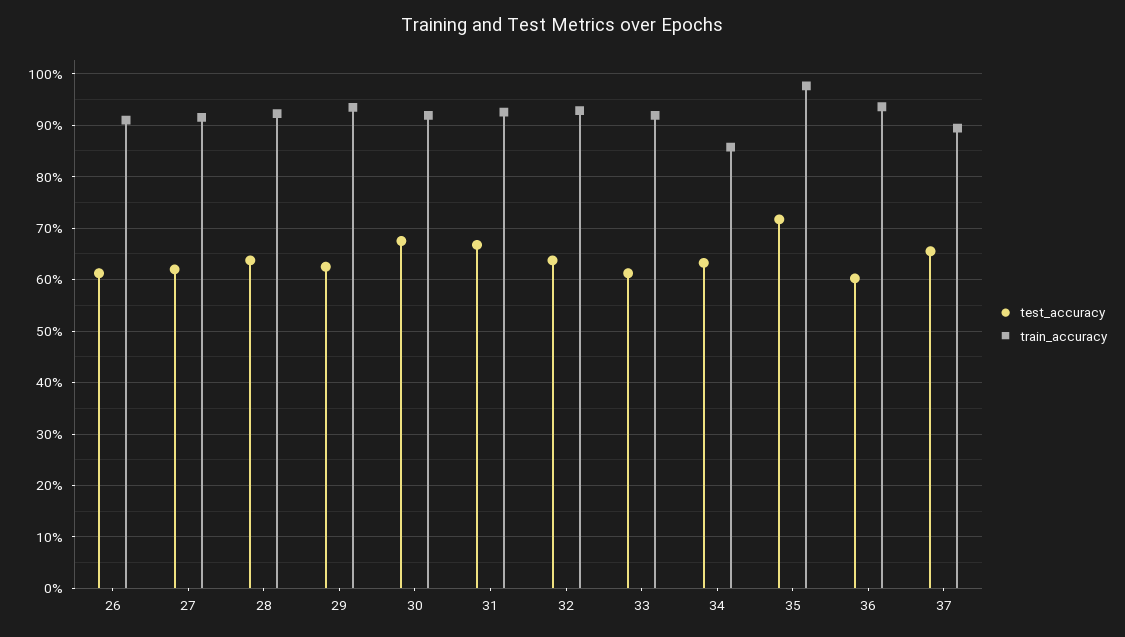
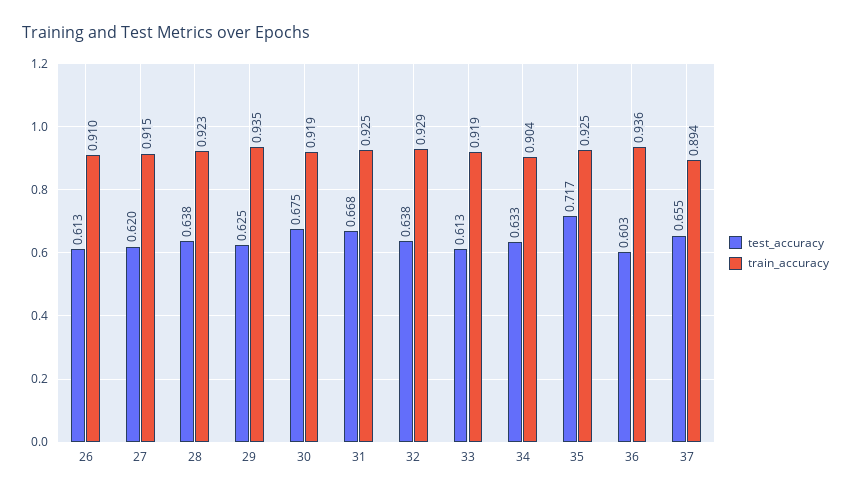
train_accuracy, 34: 0.86 -> 0.904
train_accuracy, 35: 0.98 -> 0.925

